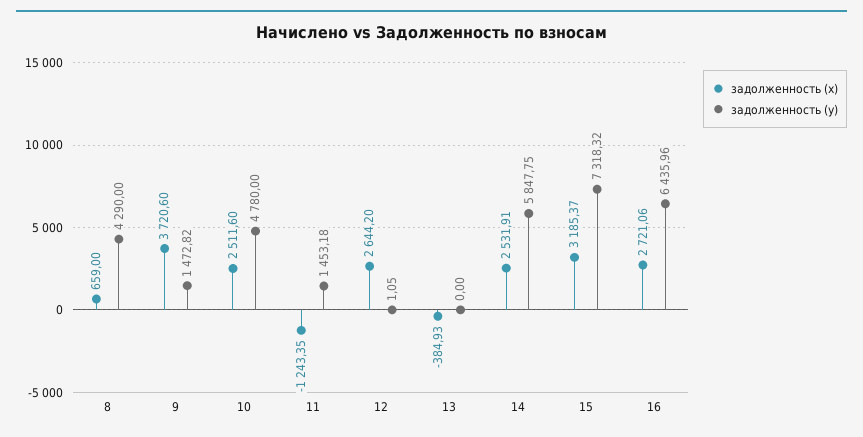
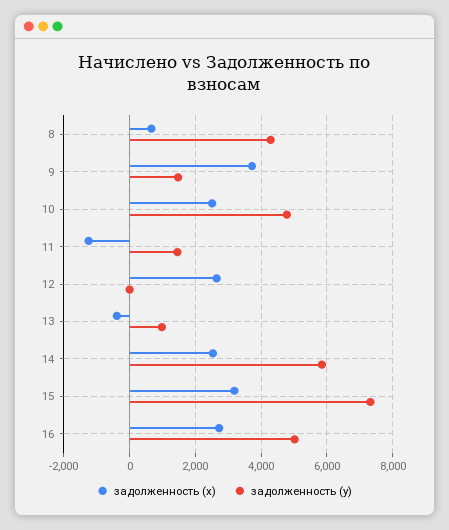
задолженность (y), 13: 0 -> 1000
задолженность (y), 16: 6435.96 -> 5000

